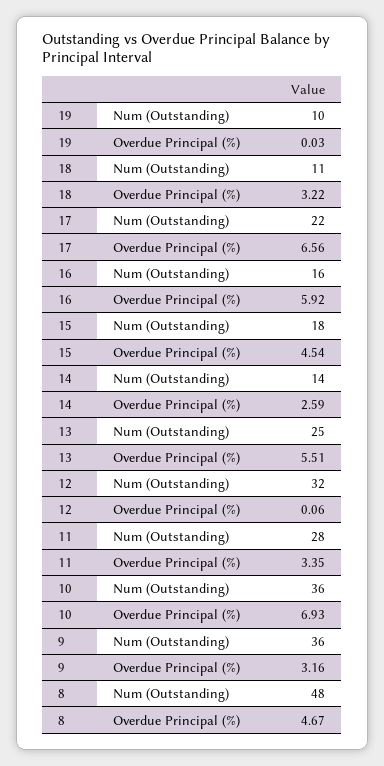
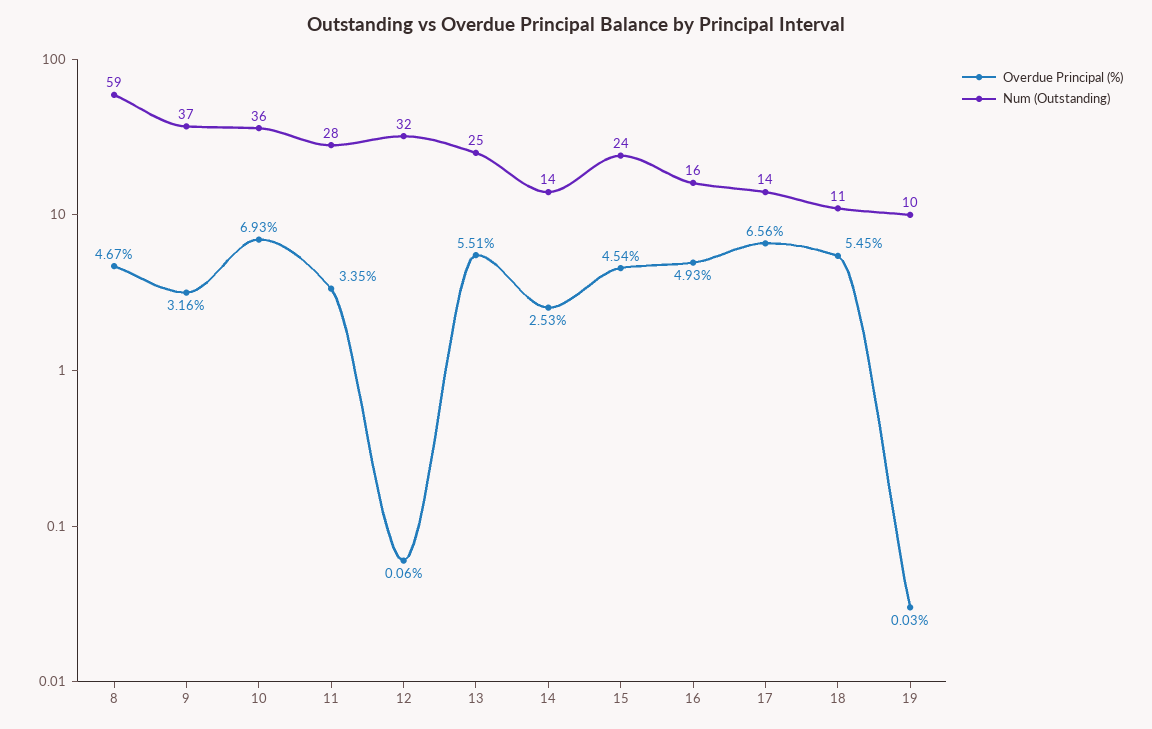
Overdue Principal (%), 18: 3.22 -> 5.45
Num (Outstanding), 17: 22 -> 14
Overdue Principal (%), 16: 5.92 -> 4.93
Num (Outstanding), 15: 18 -> 24
Overdue Principal (%), 14: 2.59 -> 2.53
Num (Outstanding), 9: 36 -> 37
Num (Outstanding), 8: 48 -> 59

